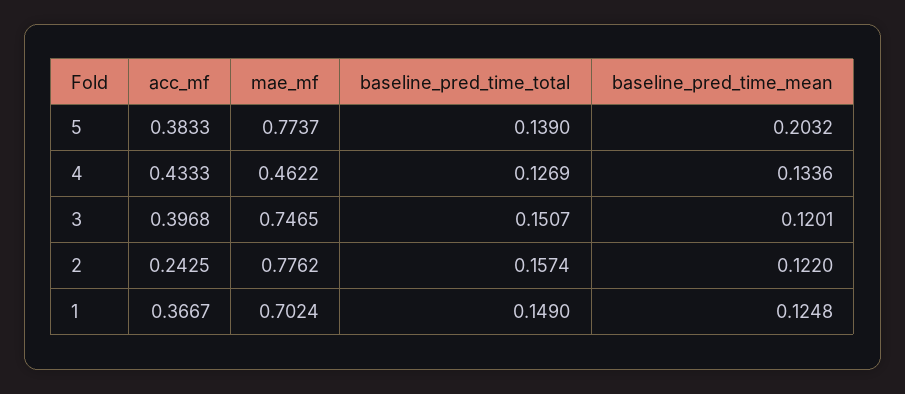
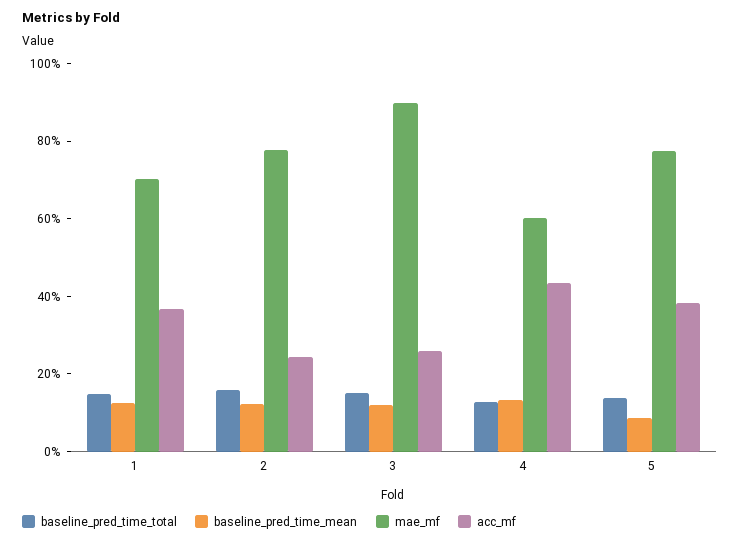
baseline_pred_time_mean, 5: 0.2032 -> 0.1
mae_mf, 4: 0.4622 -> 0.6
acc_mf, 3: 0.3968 -> 0.25
mae_mf, 3: 0.7465 -> 0.9

